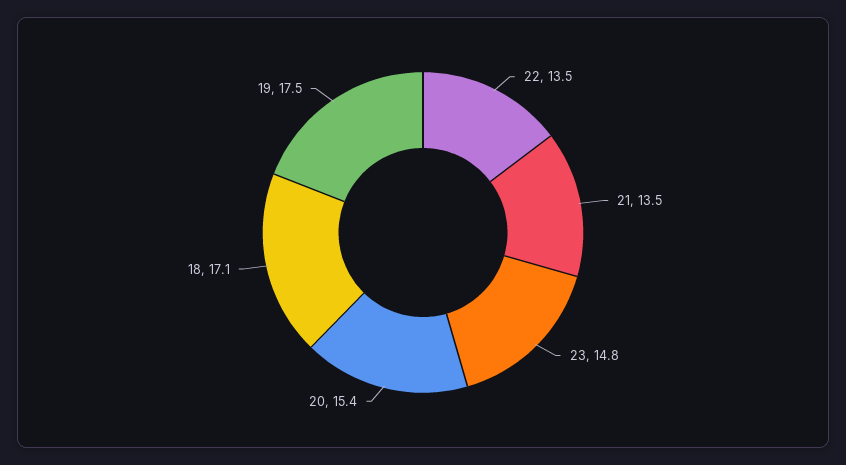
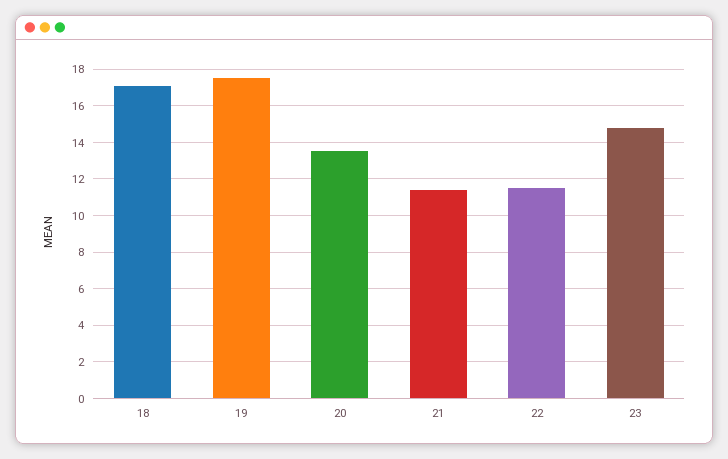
22: 13.5 -> 11.5
21: 13.5 -> 11.5
20: 15.4 -> 13.5

